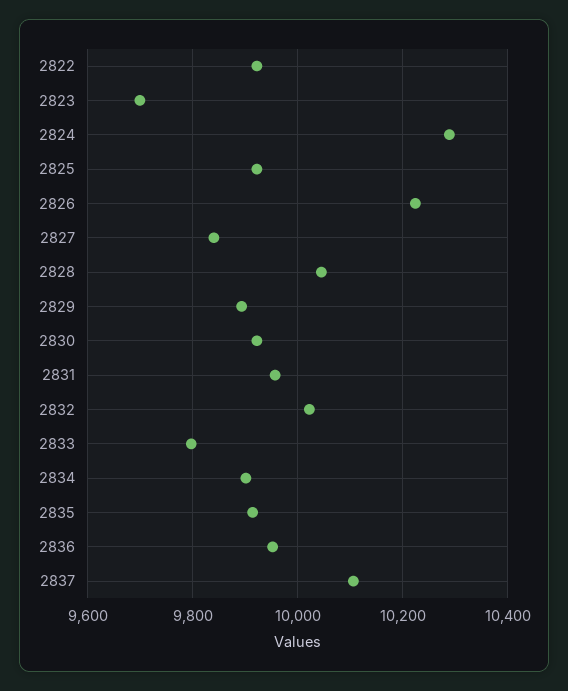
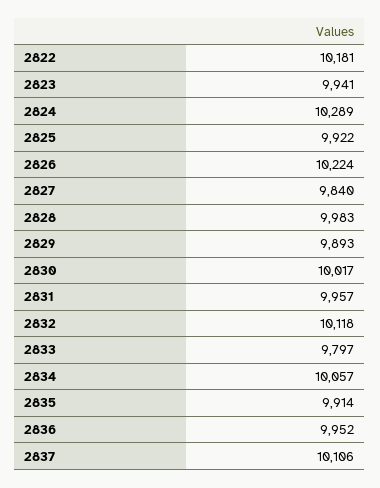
2822: 9920 -> 10181
2823: 9700 -> 9941
2828: 10040 -> 9983
2830: 9920 -> 10017
2832: 10020 -> 10118
2834: 9900 -> 10057

